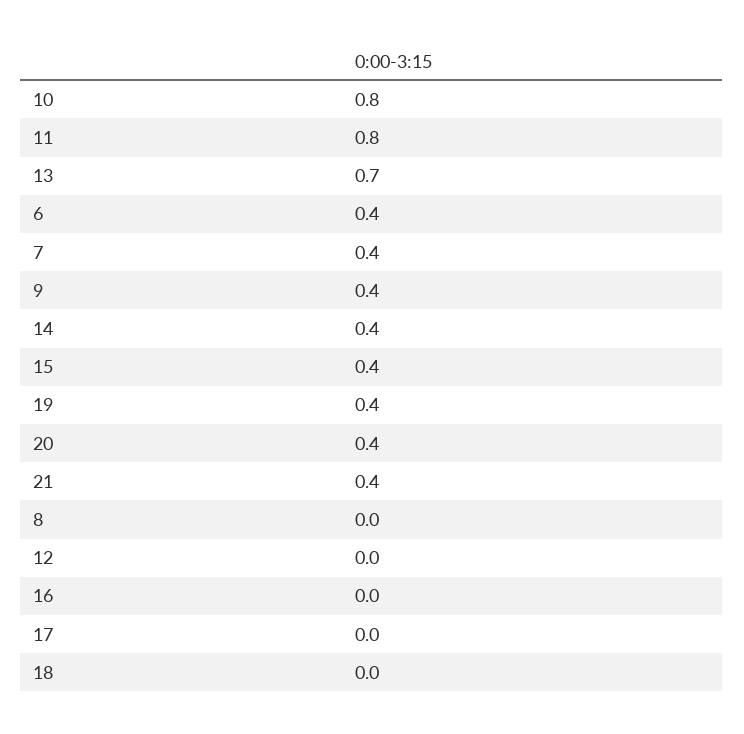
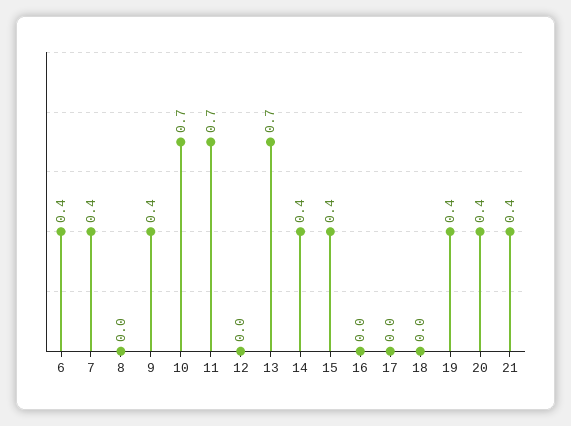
10: 0.8 -> 0.7
11: 0.8 -> 0.7

